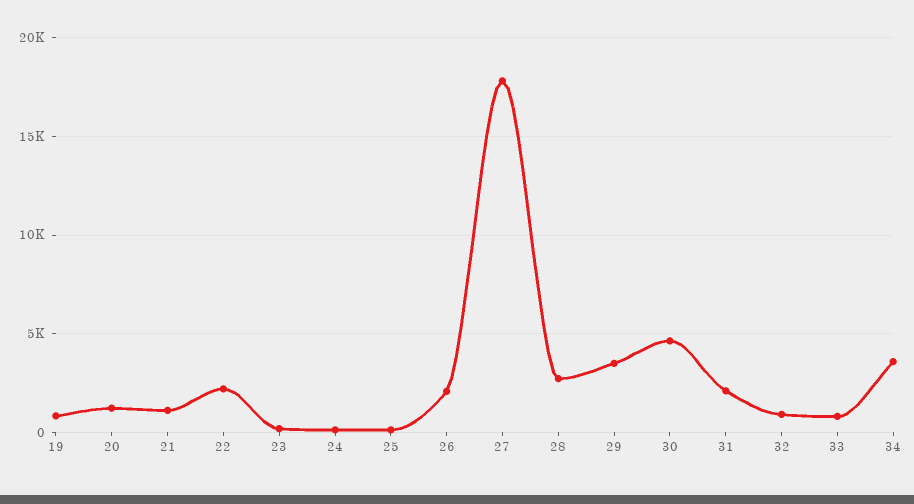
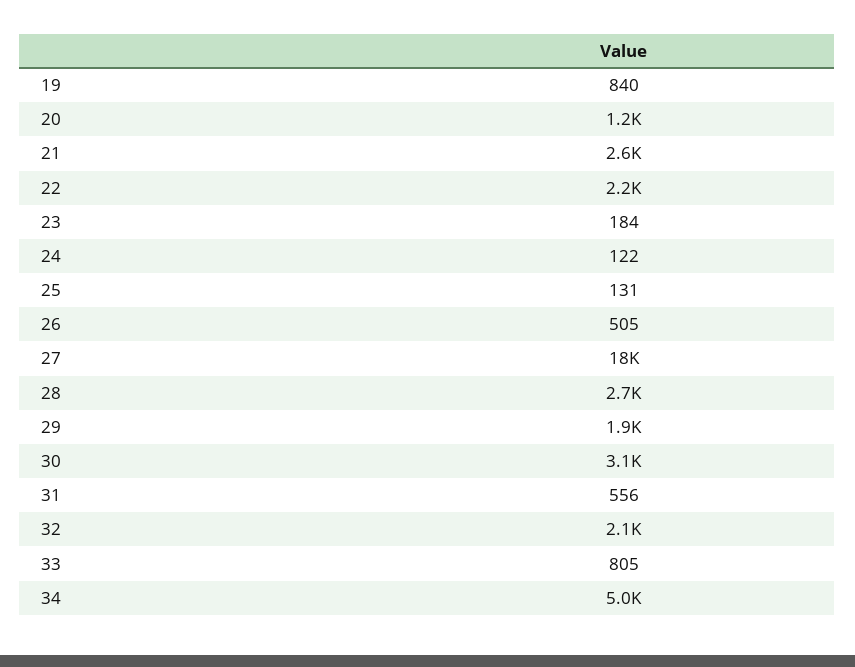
21: 1000 -> 2600
26: 2000 -> 505
29: 3500 -> 1900
30: 4500 -> 3100
31: 2000 -> 556
32: 1000 -> 2100
34: 3500 -> 5000

